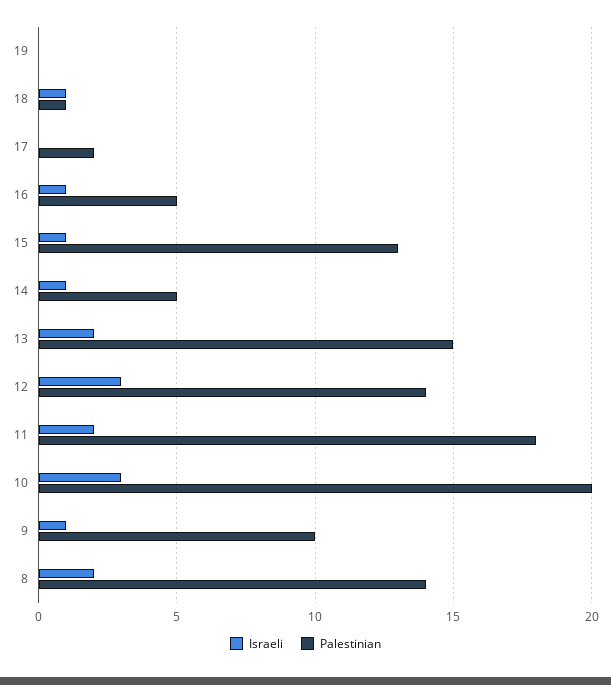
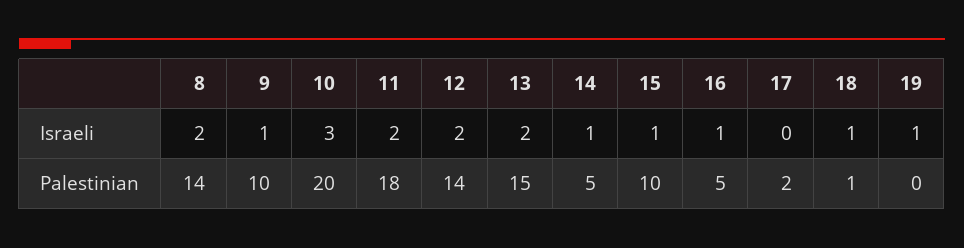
Israeli, 19: 0 -> 1
Palestinian, 15: 13 -> 10
Israeli, 12: 3 -> 2

